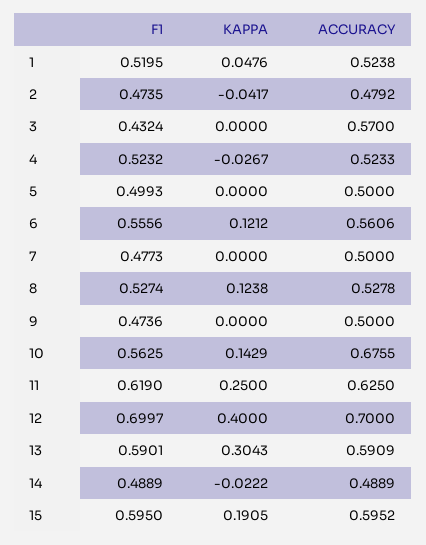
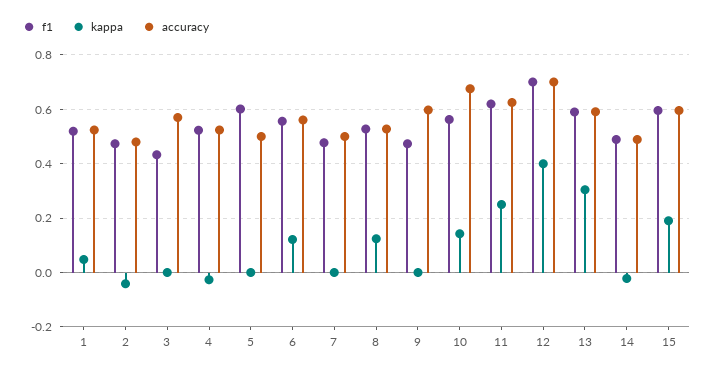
F1, 5: 0.4993 -> 0.6
ACCURACY, 9: 0.5 -> 0.6

